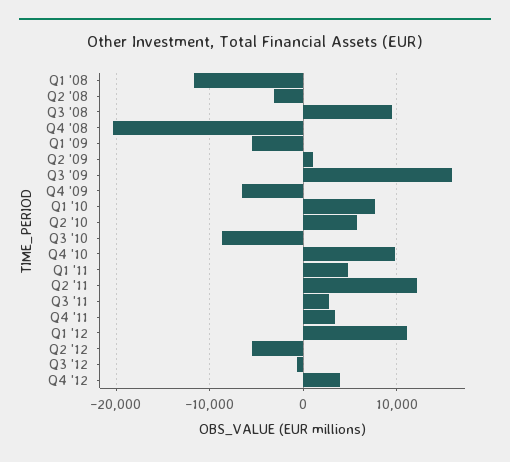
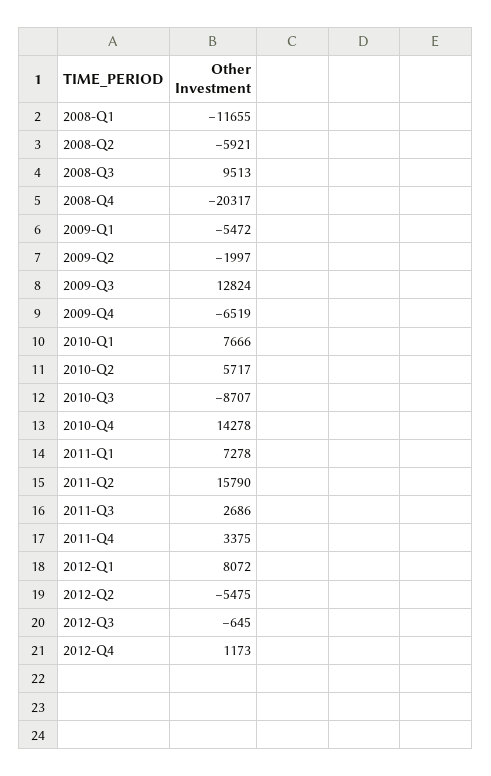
Q2 '08: -3000 -> -5921
Q2 '09: 1000 -> -1997
Q3 '09: 16000 -> 12824
Q4 '10: 10000 -> 14278
Q1 '11: 5000 -> 7278
Q2 '11: 12000 -> 15790
Q1 '12: 11000 -> 8072
Q4 '12: 4000 -> 1173

